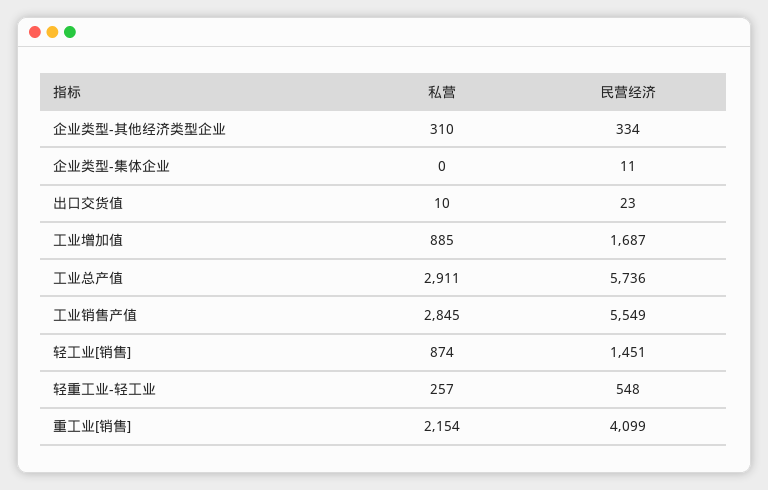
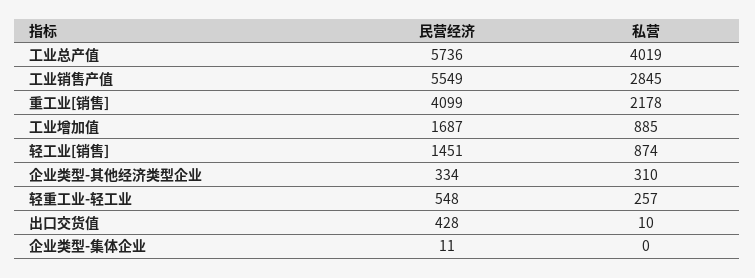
民营经济, 出口交货值: 23 -> 428
私营, 工业总产值: 2911 -> 4019
私营, 重工业[销售]: 2154 -> 2178

